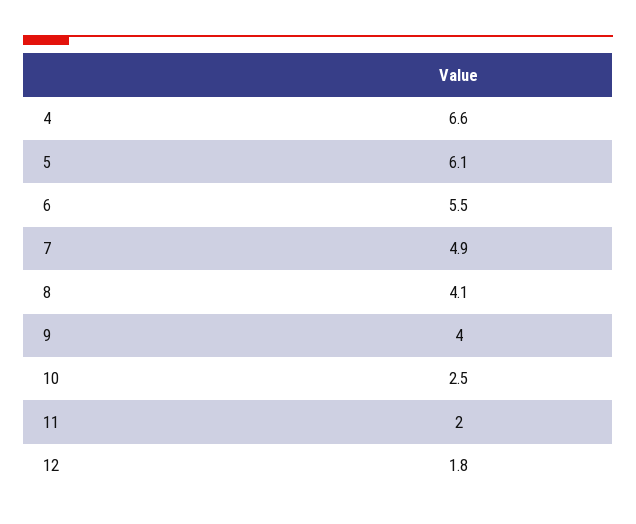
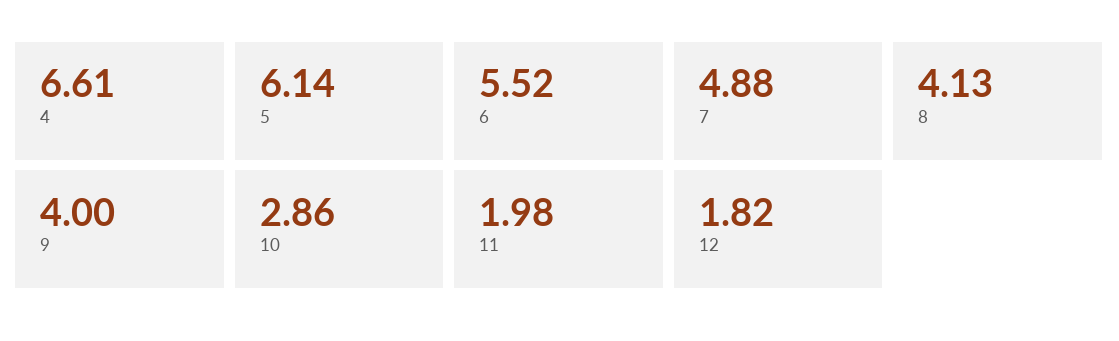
10: 2.5 -> 2.86

